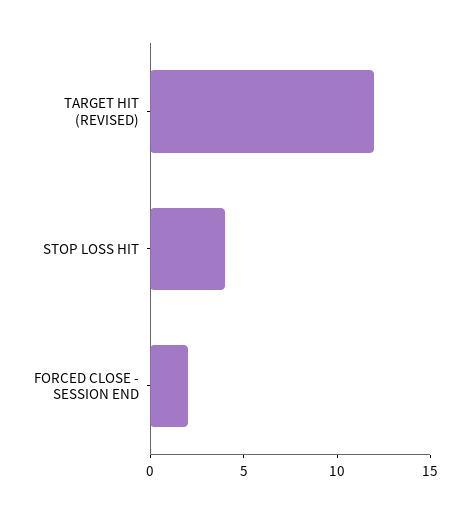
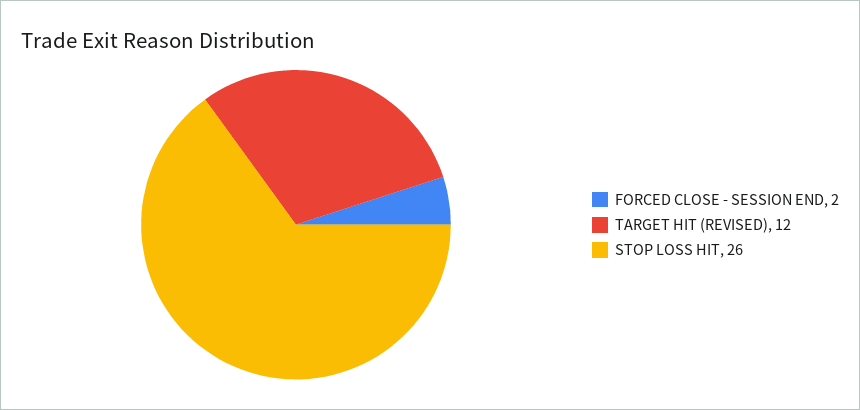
STOP LOSS HIT: 4 -> 26

